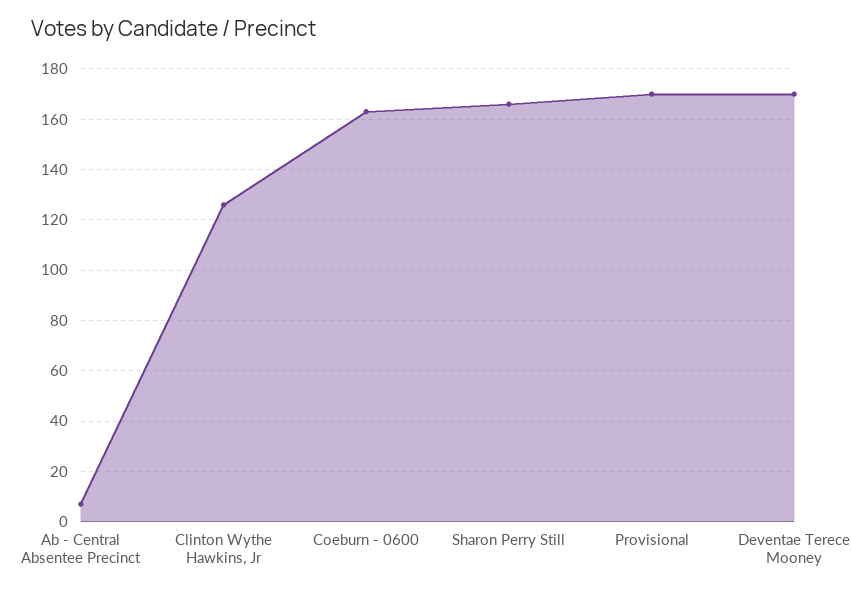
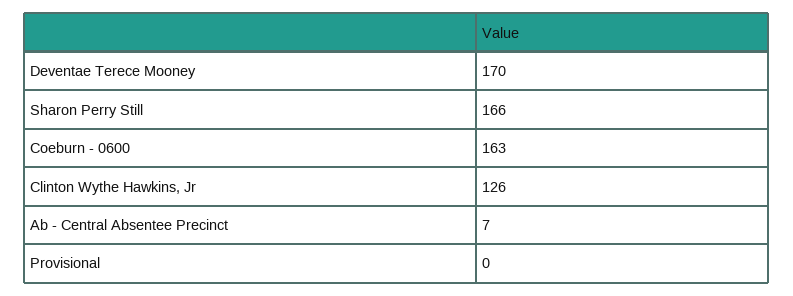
Provisional: 170 -> 0

